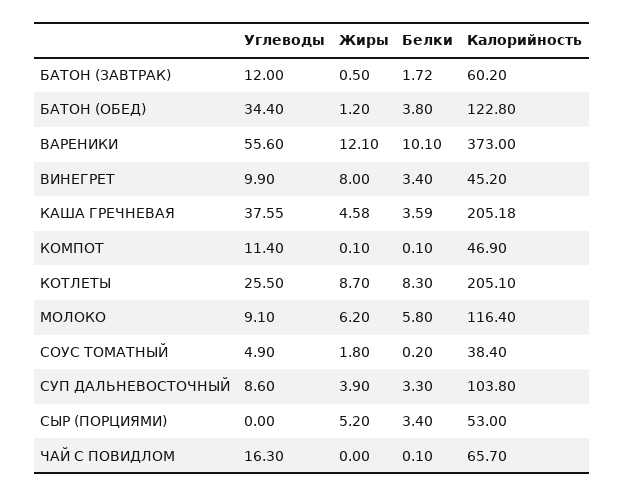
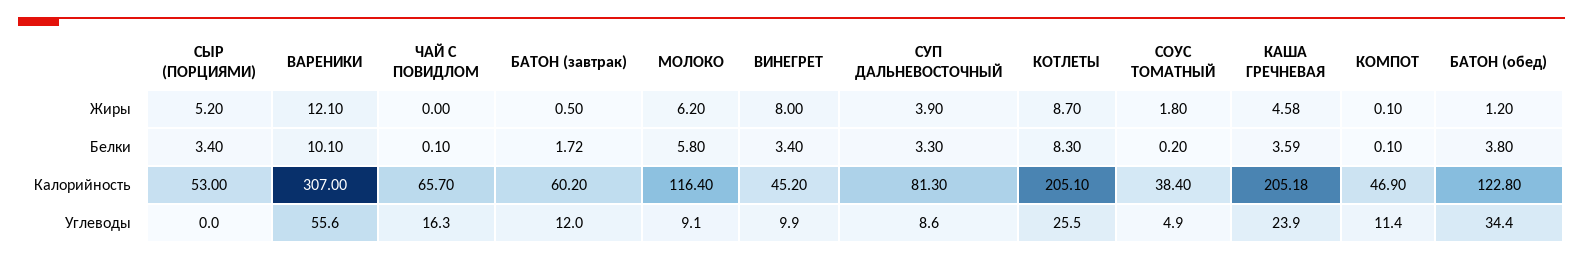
Калорийность, ВАРЕНИКИ: 373 -> 307
Углеводы, КАША ГРЕЧНЕВАЯ: 37.55 -> 23.9
Калорийность, СУП ДАЛЬНЕВОСТОЧНЫЙ: 103.8 -> 81.3

